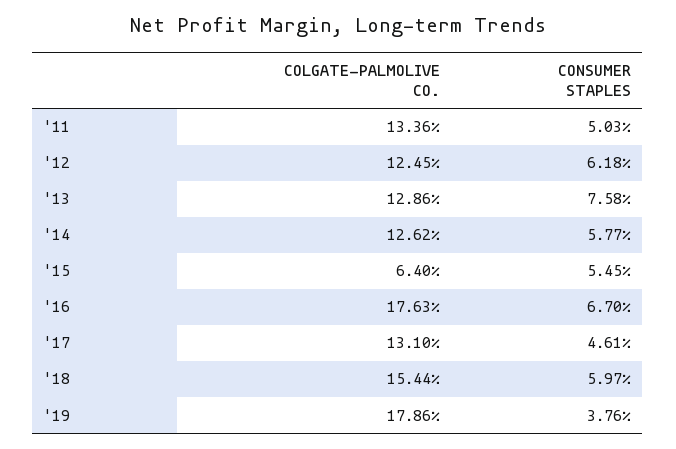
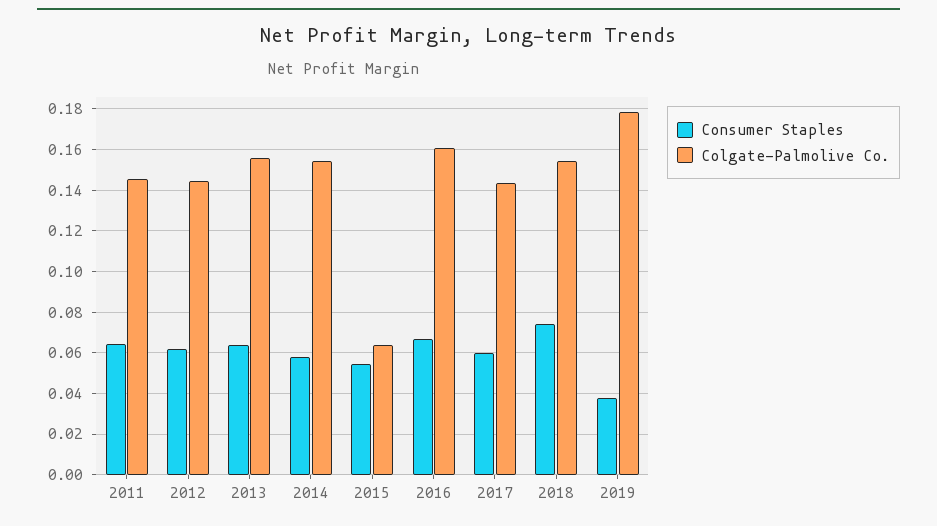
COLGATE-PALMOLIVE CO., '11: 0.1336 -> 0.145
CONSUMER STAPLES, '11: 0.0503 -> 0.065
COLGATE-PALMOLIVE CO., '12: 0.1245 -> 0.145
COLGATE-PALMOLIVE CO., '13: 0.1286 -> 0.155
CONSUMER STAPLES, '13: 0.0758 -> 0.065
COLGATE-PALMOLIVE CO., '14: 0.1262 -> 0.155
COLGATE-PALMOLIVE CO., '16: 0.1763 -> 0.16
COLGATE-PALMOLIVE CO., '17: 0.131 -> 0.145
CONSUMER STAPLES, '17: 0.0461 -> 0.06
CONSUMER STAPLES, '18: 0.0597 -> 0.075

